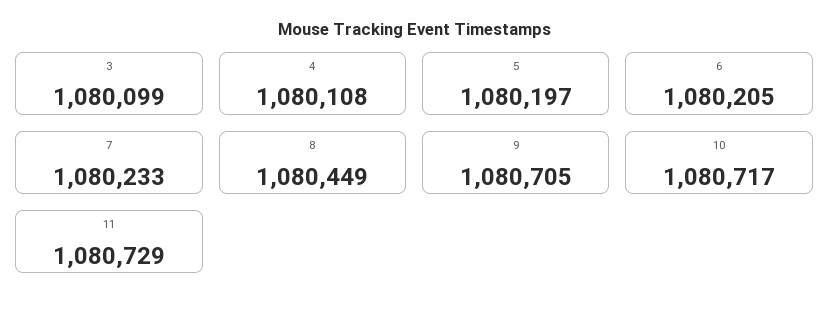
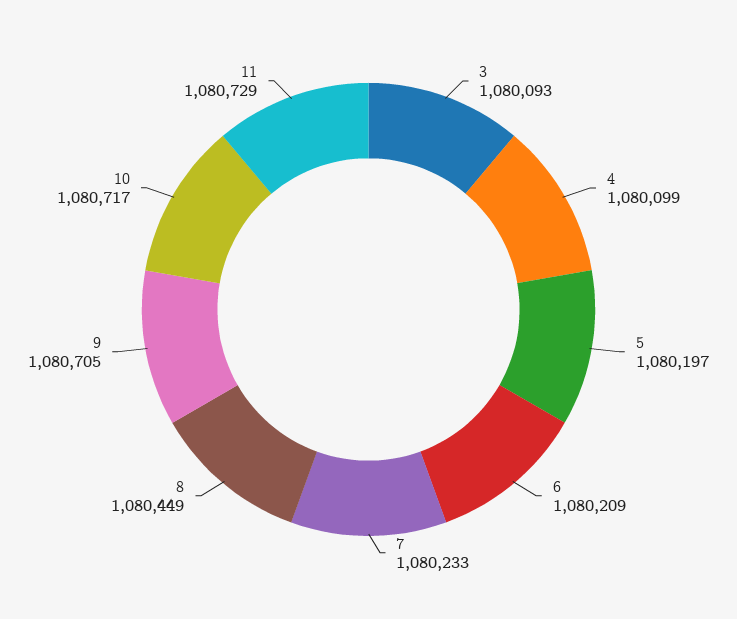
3: 1080099 -> 1080093
4: 1080108 -> 1080099
6: 1080205 -> 1080209

